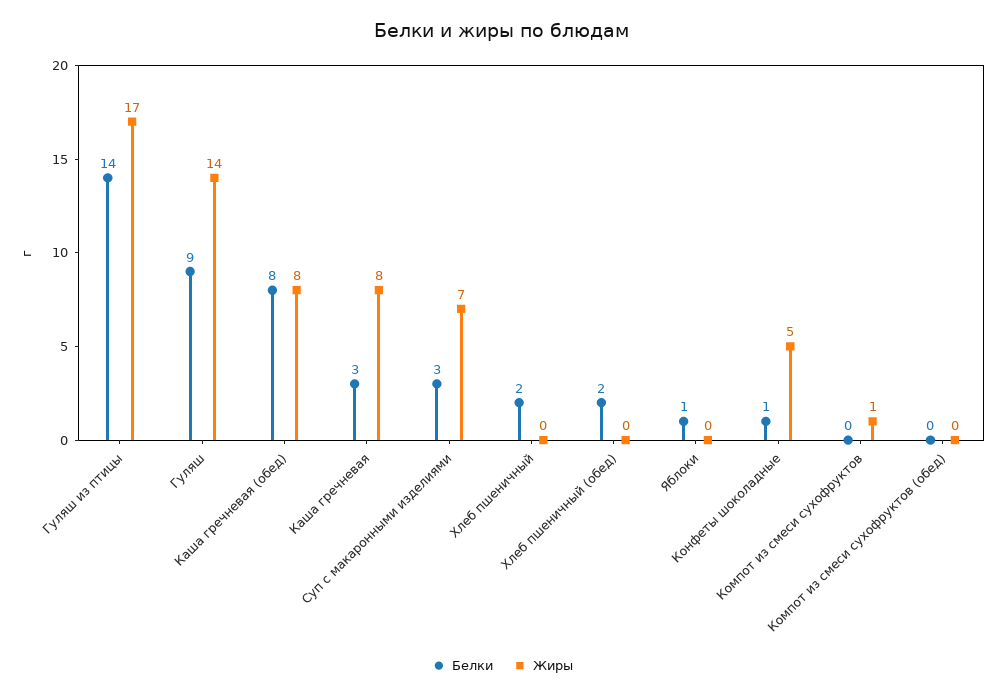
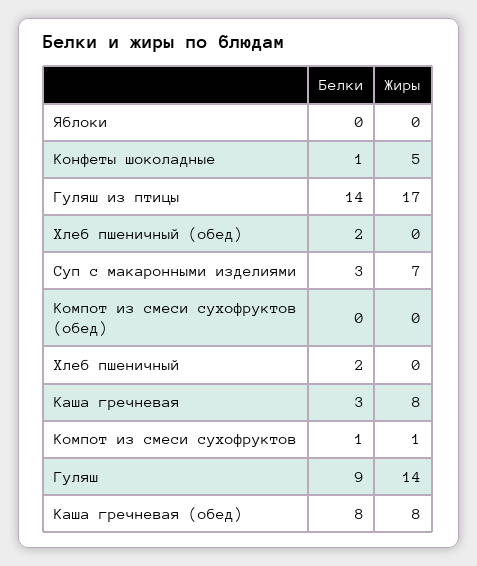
Белки, Яблоки: 1 -> 0
Белки, Компот из смеси сухофруктов: 0 -> 1

